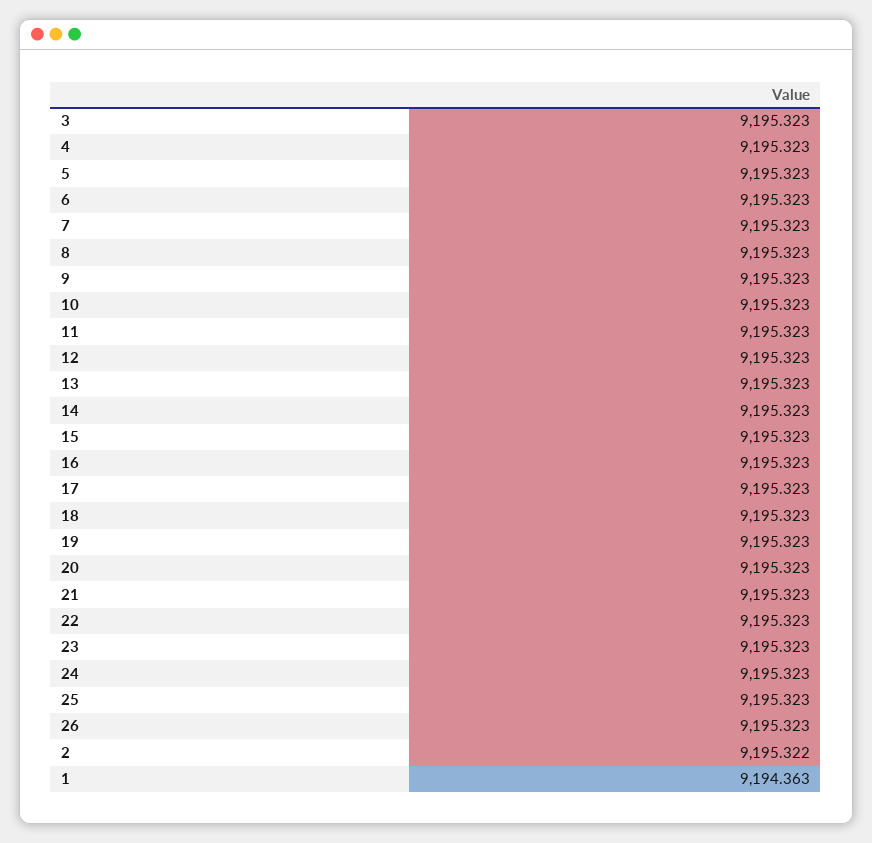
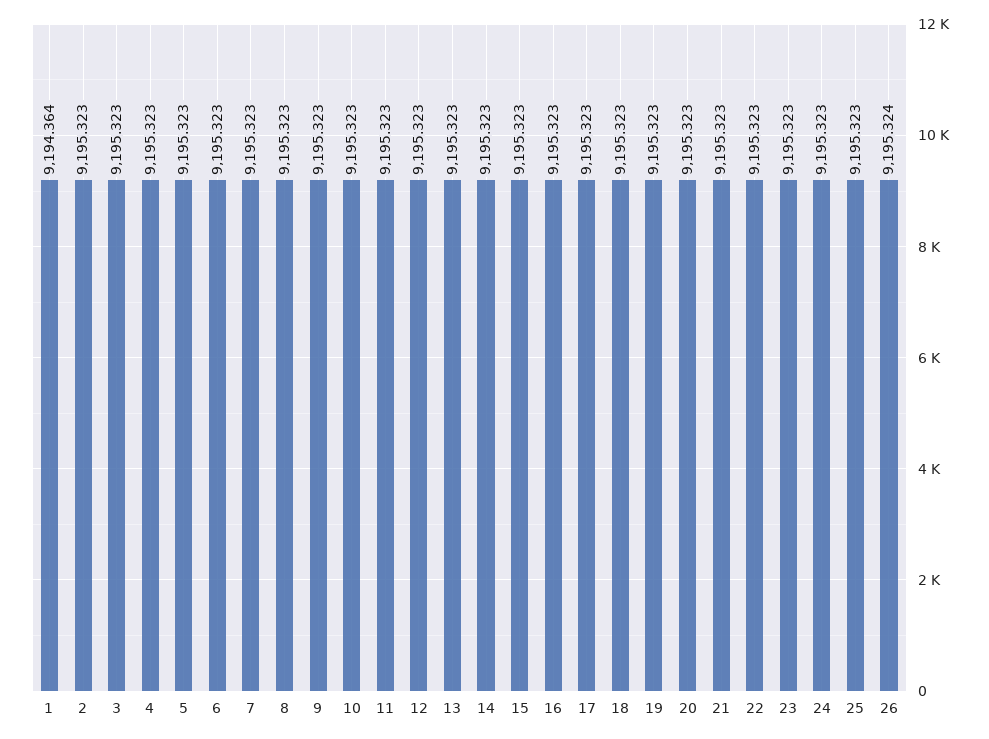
26: 9195.323 -> 9195.324
2: 9195.322 -> 9195.323
1: 9194.363 -> 9194.364

